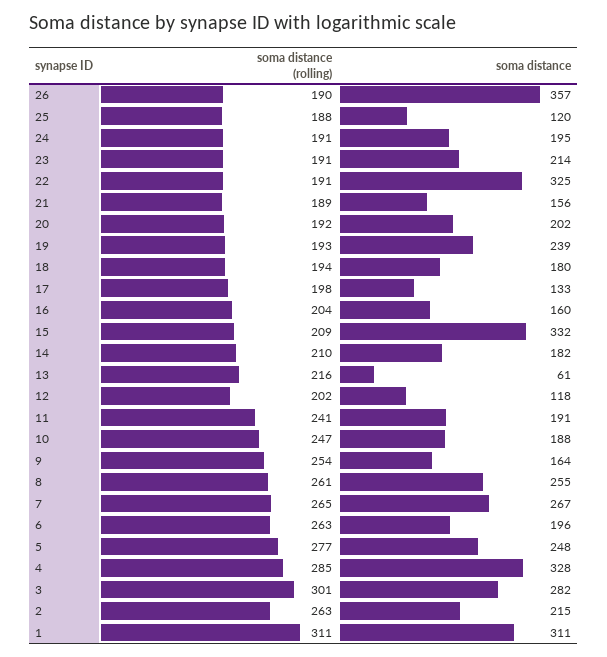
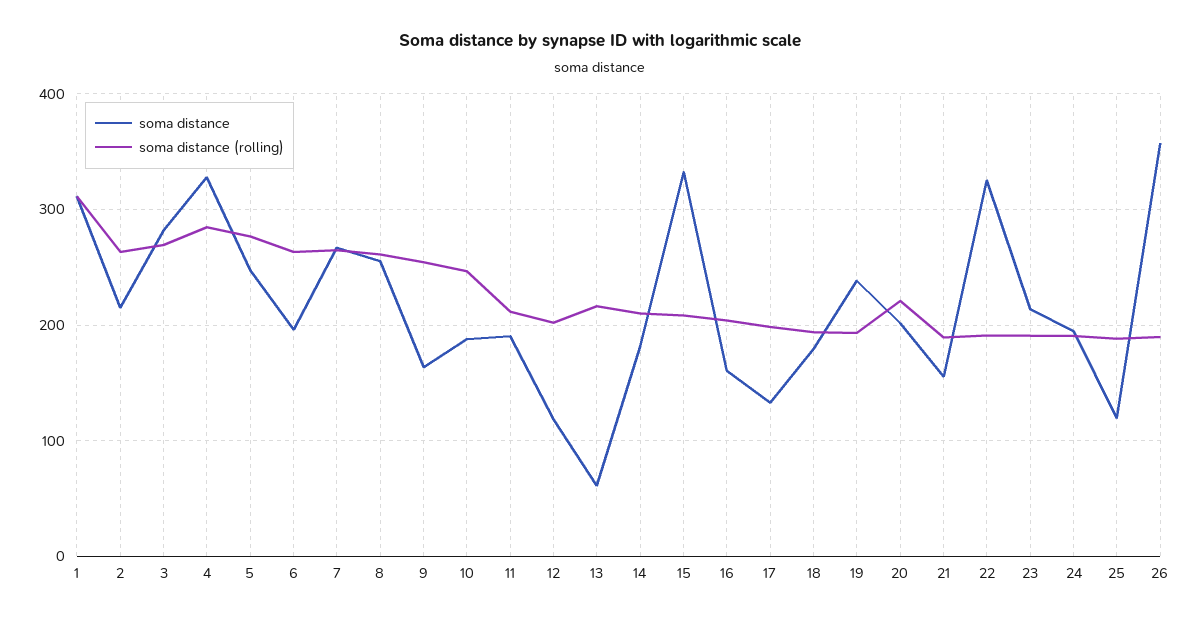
soma distance (rolling), 20: 192 -> 220
soma distance (rolling), 11: 241 -> 210
soma distance (rolling), 3: 301 -> 270

